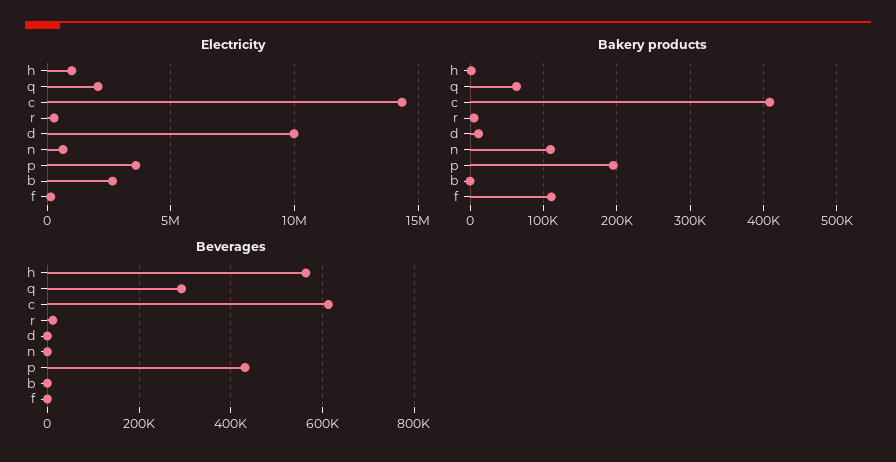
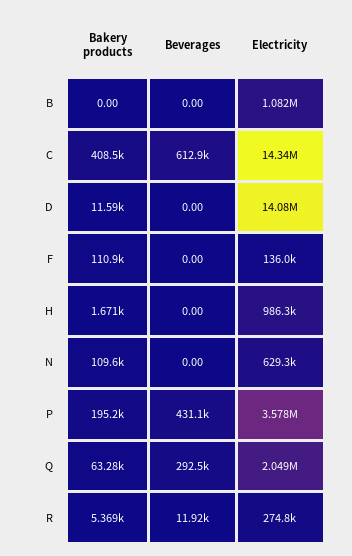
Electricity, d: 10000000 -> 14080000
Electricity, b: 2500000 -> 1082000
Beverages, h: 560000 -> 0

